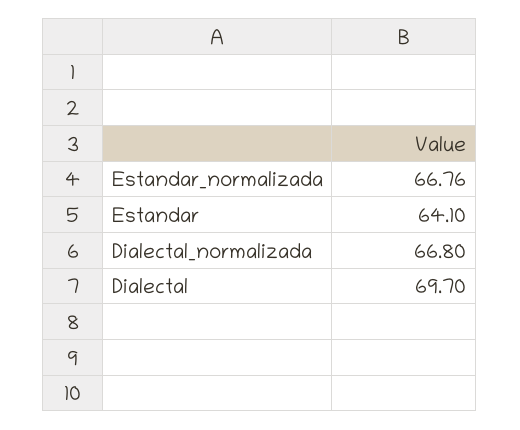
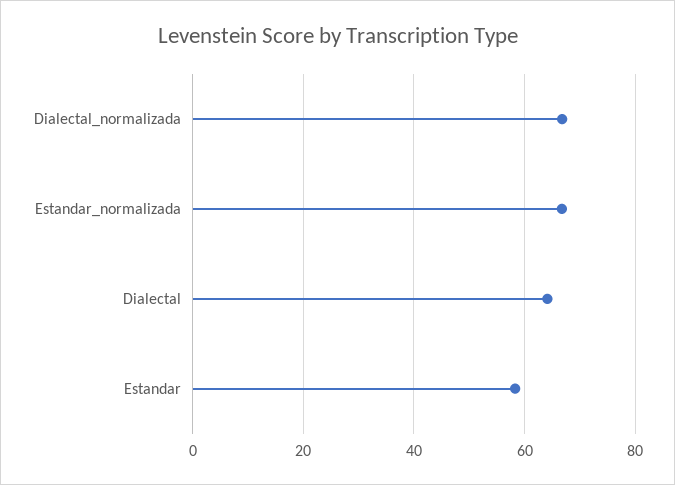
Estandar: 64.1 -> 58
Dialectal: 69.7 -> 64

